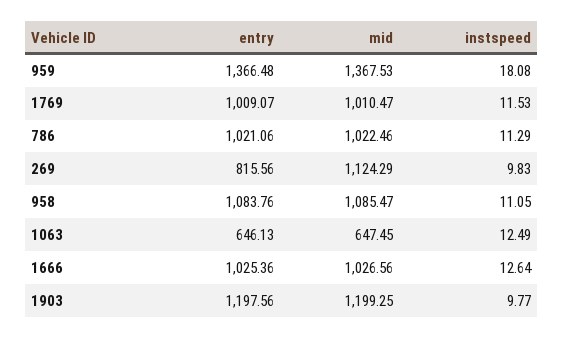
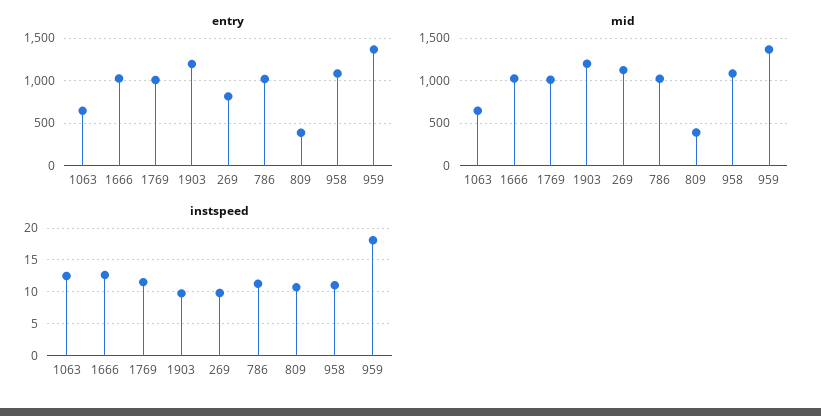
entry, 809: none -> 400
mid, 809: none -> 400
instspeed, 809: none -> 11

